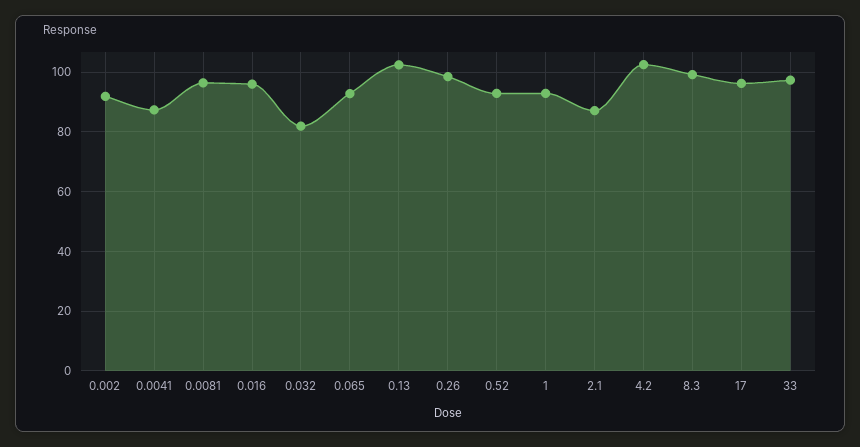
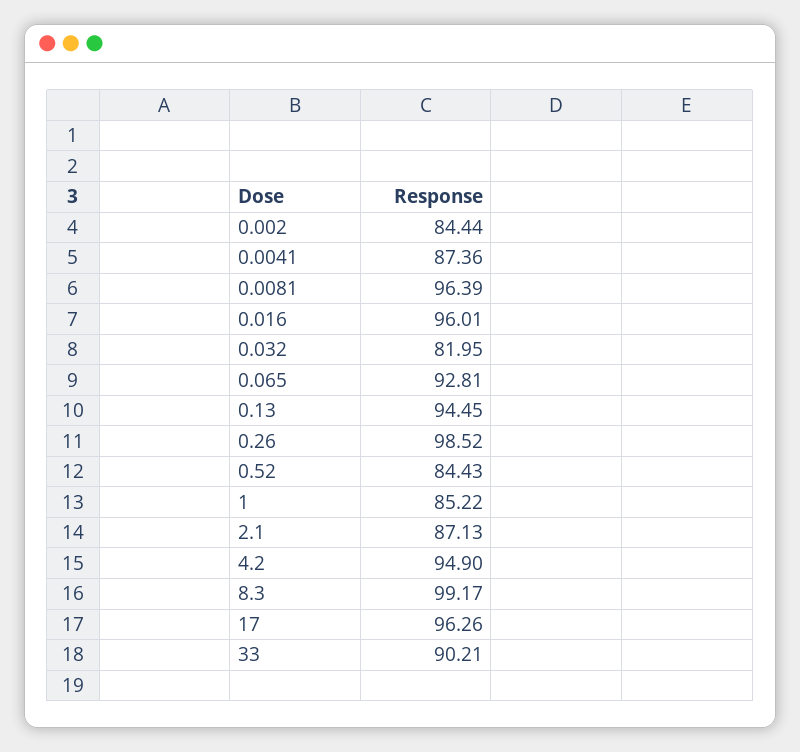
0.002: 92.5 -> 84.44
0.13: 102.5 -> 94.45
0.52: 92.5 -> 84.43
1: 92.5 -> 85.22
4.2: 102.5 -> 94.9
33: 97.5 -> 90.21

